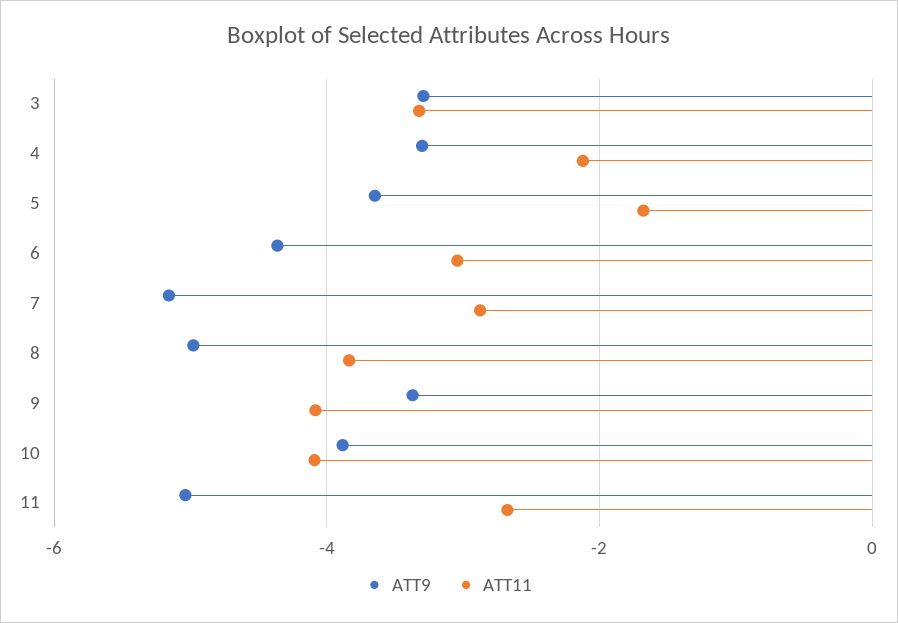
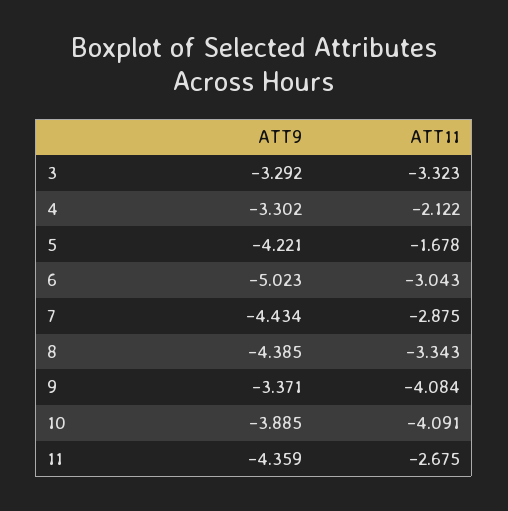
ATT9, 5: -3.6 -> -4.221
ATT9, 6: -4.4 -> -5.023
ATT9, 7: -5.2 -> -4.434
ATT9, 8: -5 -> -4.385
ATT11, 8: -3.8 -> -3.343
ATT9, 11: -5 -> -4.359

